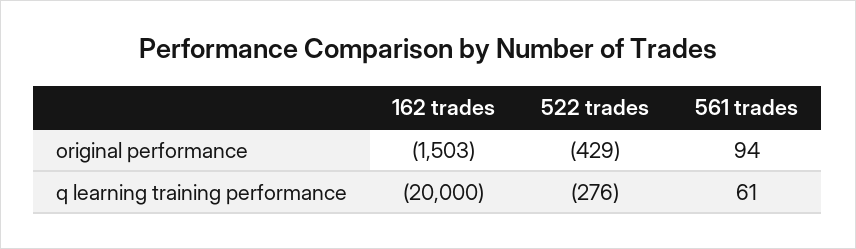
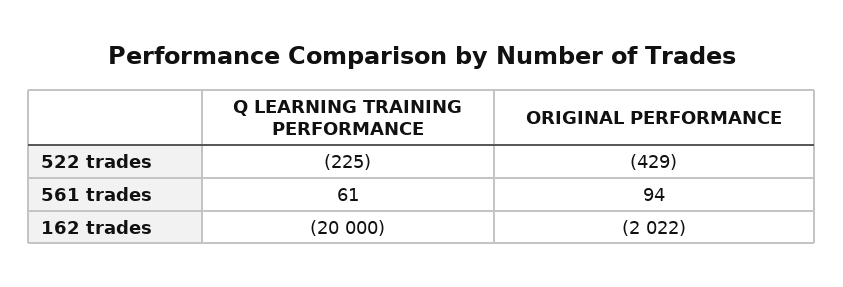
162 trades, original performance: -1503 -> -2022
522 trades, q learning training performance: -276 -> -225

